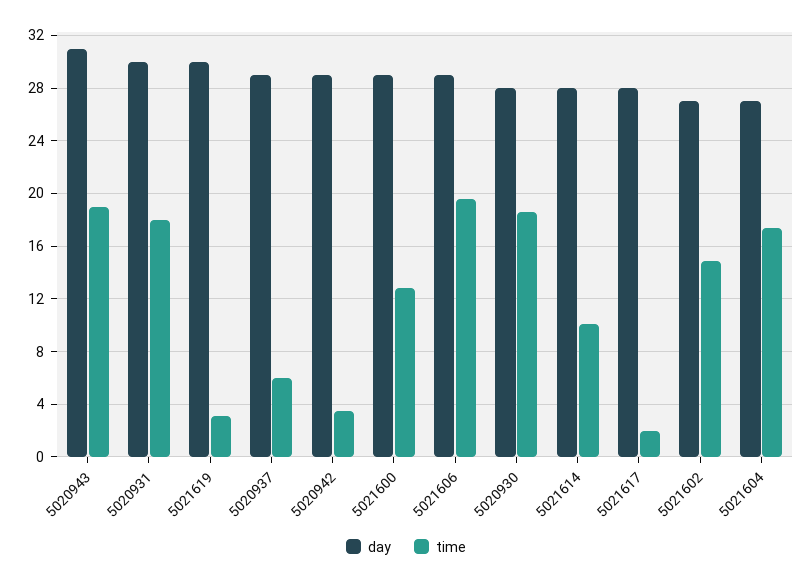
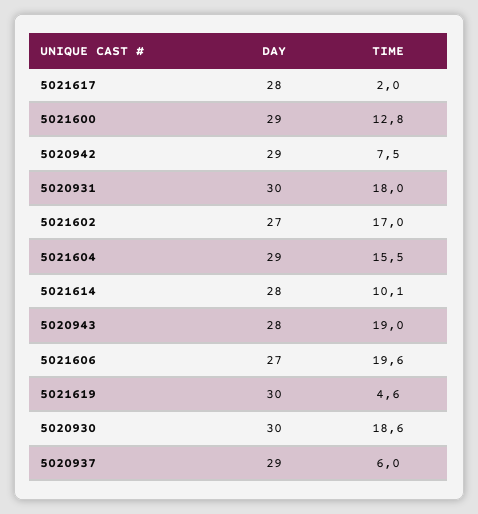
day, 5020943: 31 -> 28
time, 5021619: 3 -> 4.6
time, 5020942: 3.5 -> 7.5
day, 5021606: 29 -> 27
day, 5020930: 28 -> 30
time, 5021602: 15 -> 17
day, 5021604: 27 -> 29
time, 5021604: 17.5 -> 15.5

